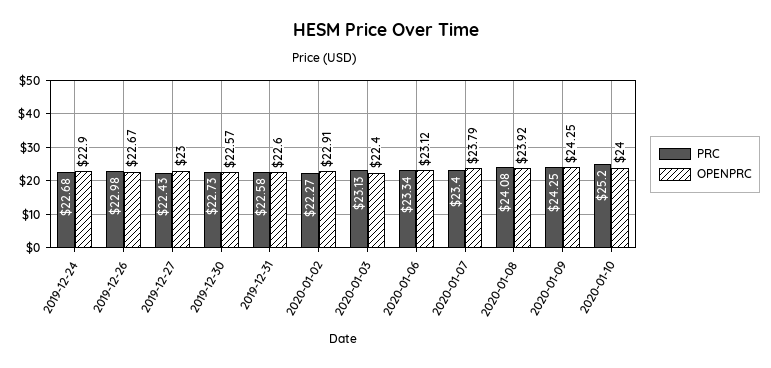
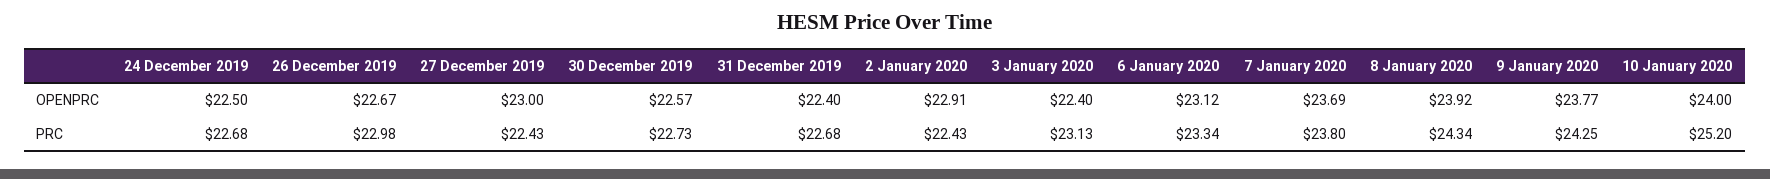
OPENPRC, 2019-12-24: 22.9 -> 22.5
PRC, 2019-12-31: 22.58 -> 22.68
OPENPRC, 2019-12-31: 22.6 -> 22.4
PRC, 2020-01-02: 22.27 -> 22.43
PRC, 2020-01-07: 23.4 -> 23.8
OPENPRC, 2020-01-07: 23.79 -> 23.69
PRC, 2020-01-08: 24.08 -> 24.34
OPENPRC, 2020-01-09: 24.25 -> 23.77

